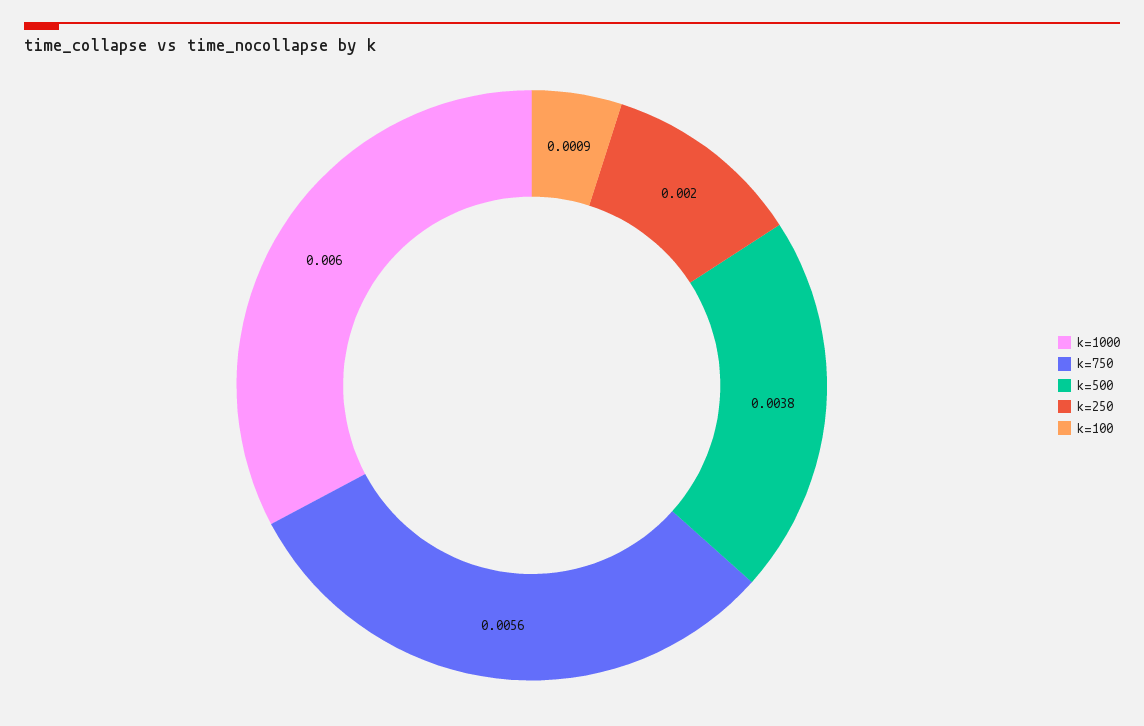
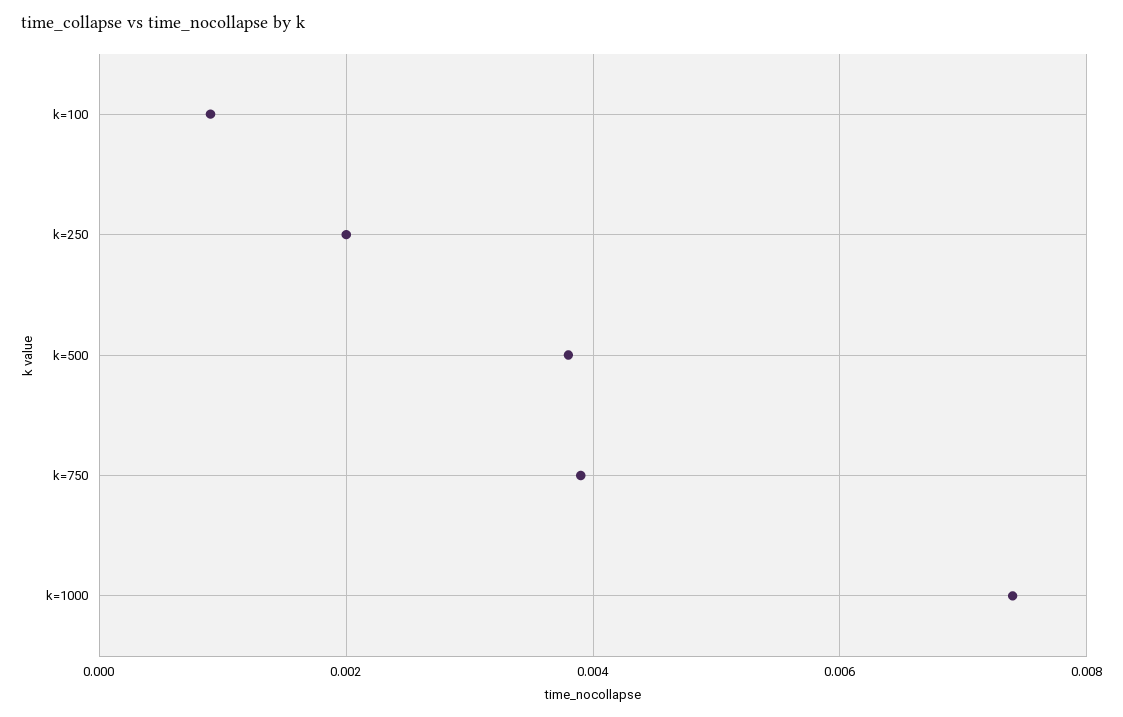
k=1000: 0.006 -> 0.0075
k=750: 0.0056 -> 0.004

